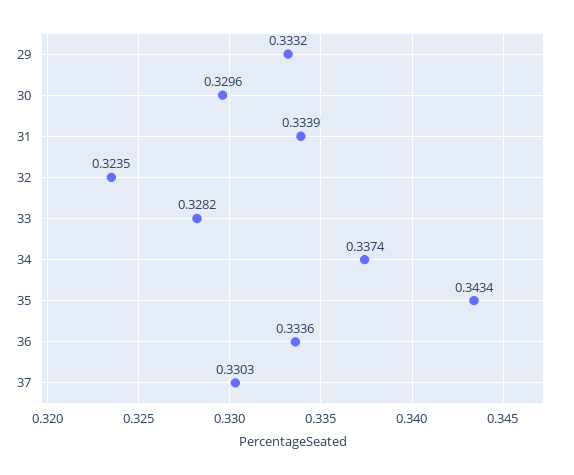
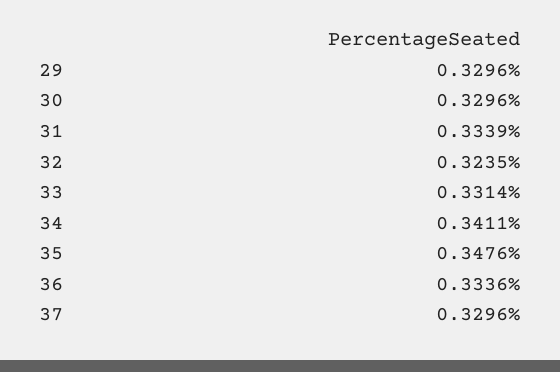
29: 0.3332 -> 0.3296
33: 0.3282 -> 0.3314
34: 0.3374 -> 0.3411
35: 0.3434 -> 0.3476
37: 0.3303 -> 0.3296

